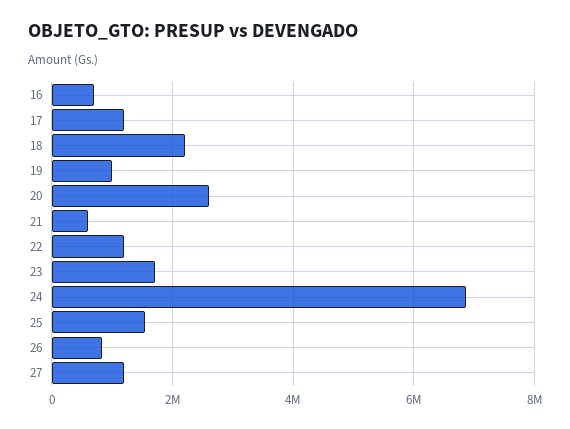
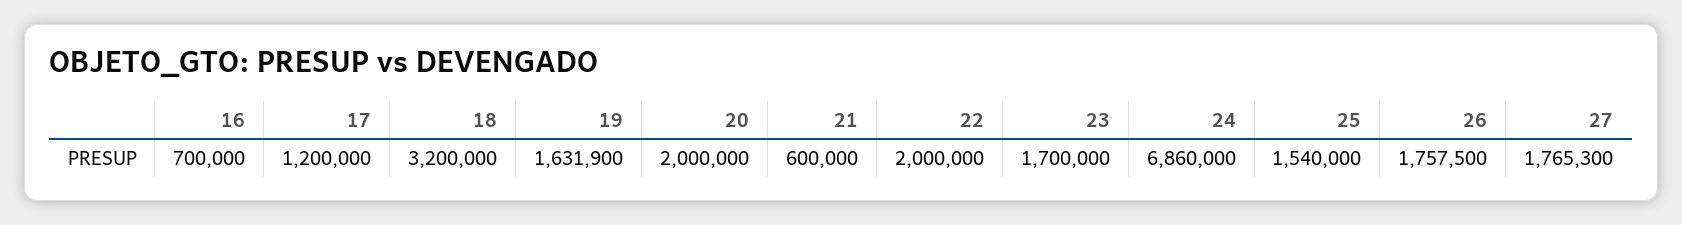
18: 2200000 -> 3200000
19: 1000000 -> 1631900
20: 2600000 -> 2000000
22: 1200000 -> 2000000
26: 800000 -> 1757500
27: 1200000 -> 1765300

